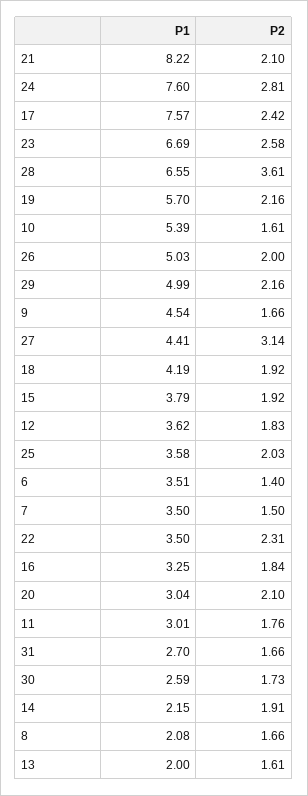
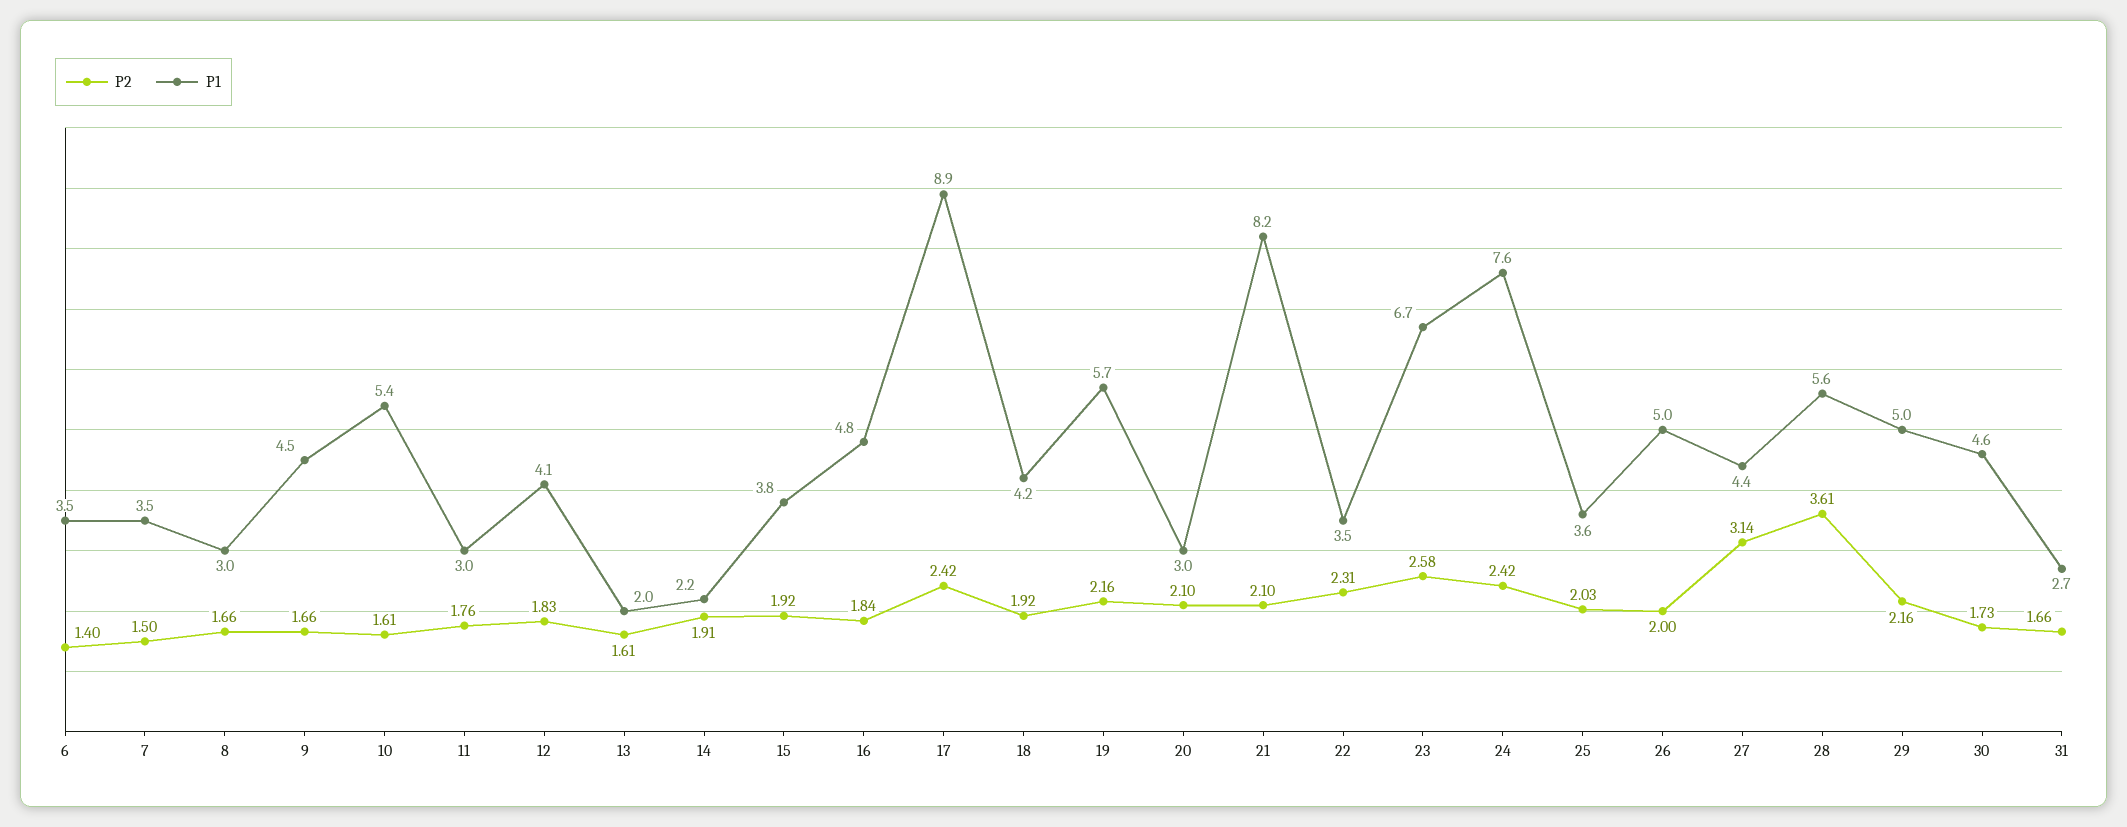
P2, 24: 2.81 -> 2.42
P1, 17: 7.57 -> 8.9
P1, 28: 6.55 -> 5.6
P1, 12: 3.62 -> 4.1
P1, 16: 3.25 -> 4.8
P1, 30: 2.59 -> 4.6
P1, 8: 2.08 -> 3

